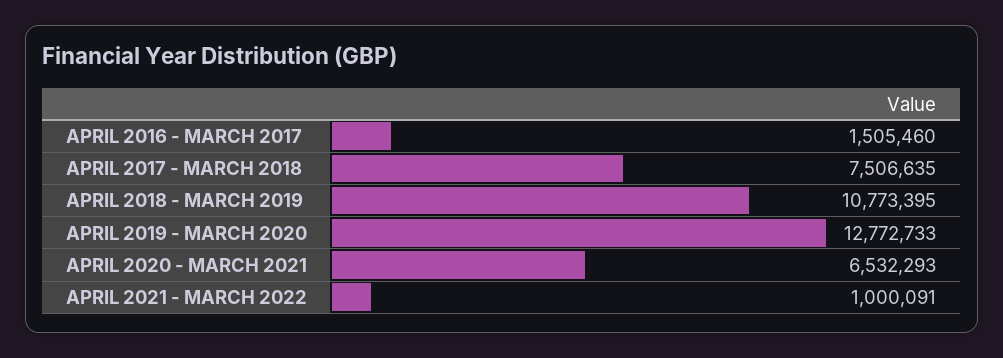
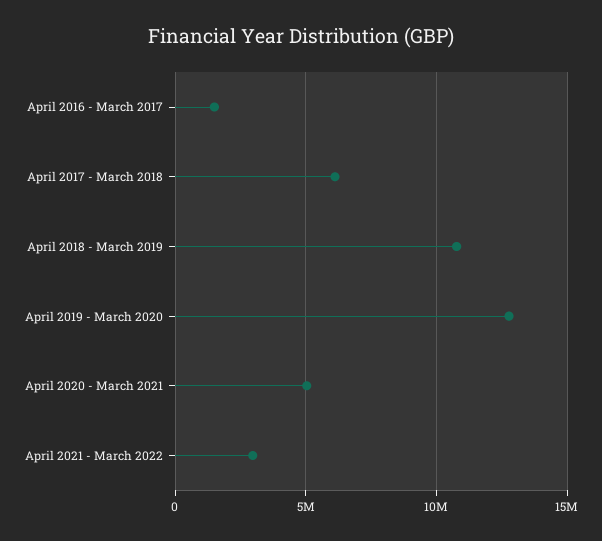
APRIL 2017 - MARCH 2018: 7506635 -> 6000000
APRIL 2020 - MARCH 2021: 6532293 -> 5000000
APRIL 2021 - MARCH 2022: 1000091 -> 3000000

